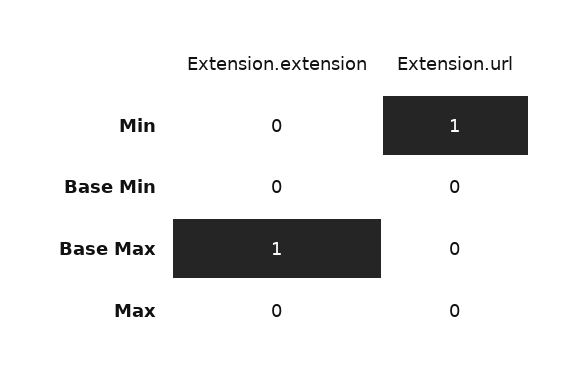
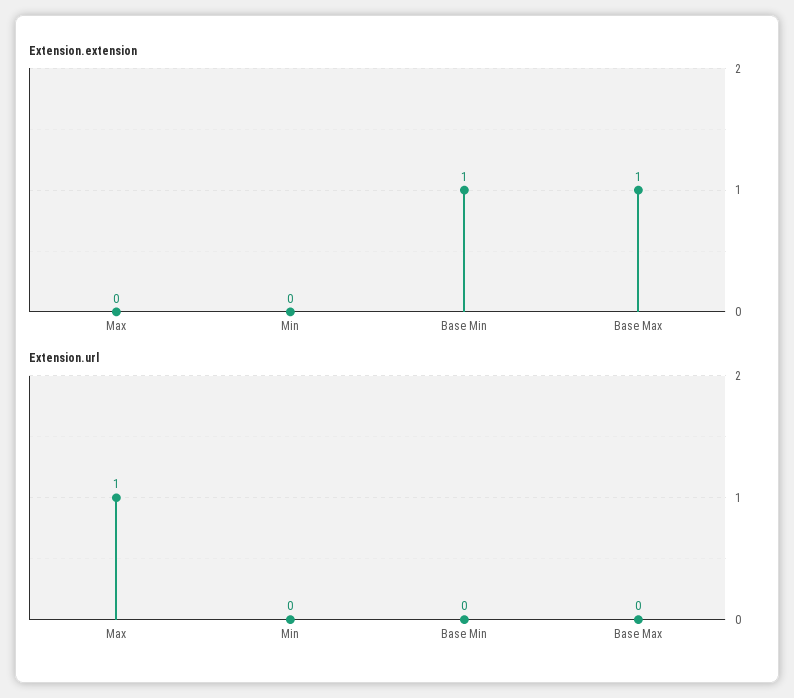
Extension.url, Min: 1 -> 0
Extension.extension, Base Min: 0 -> 1
Extension.url, Max: 0 -> 1

